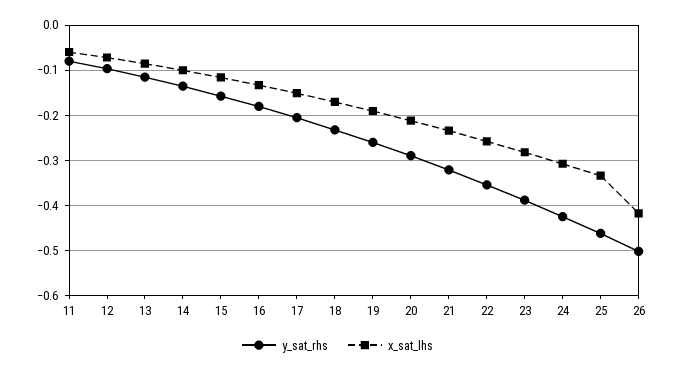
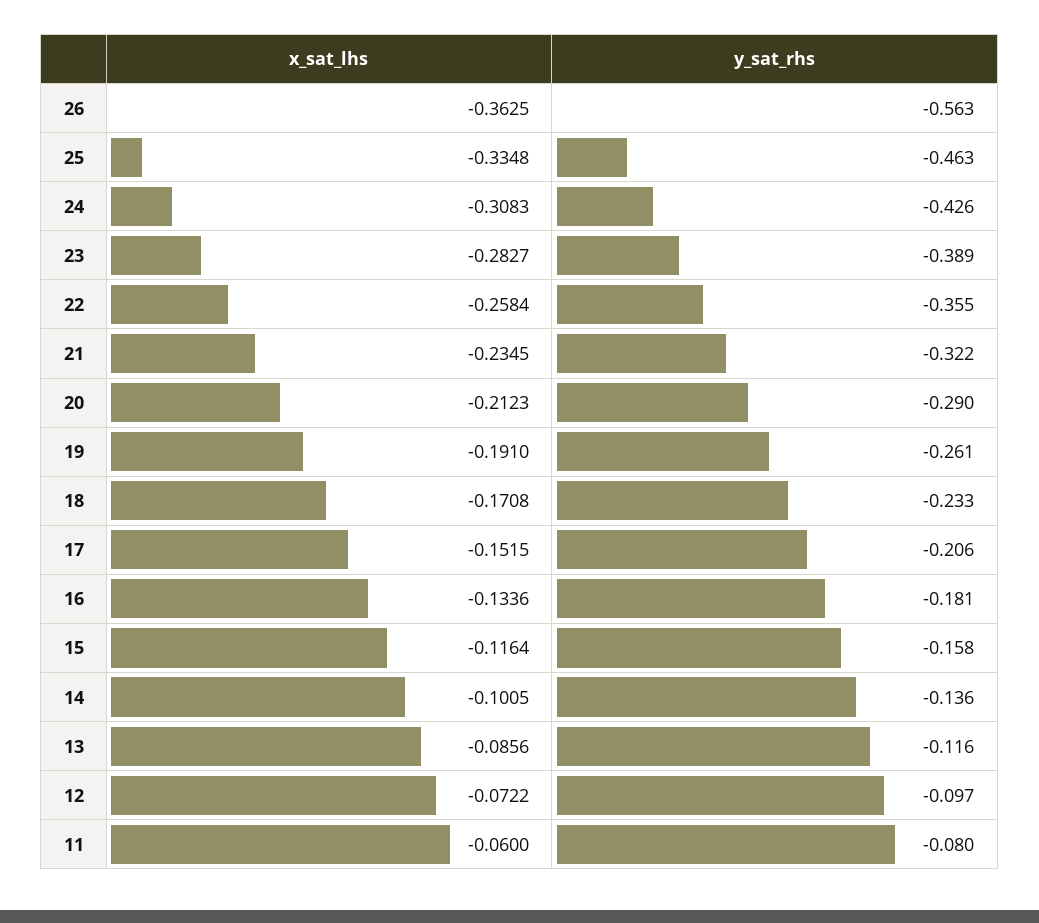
y_sat_rhs, 26: -0.5 -> -0.563
x_sat_lhs, 26: -0.42 -> -0.3625

